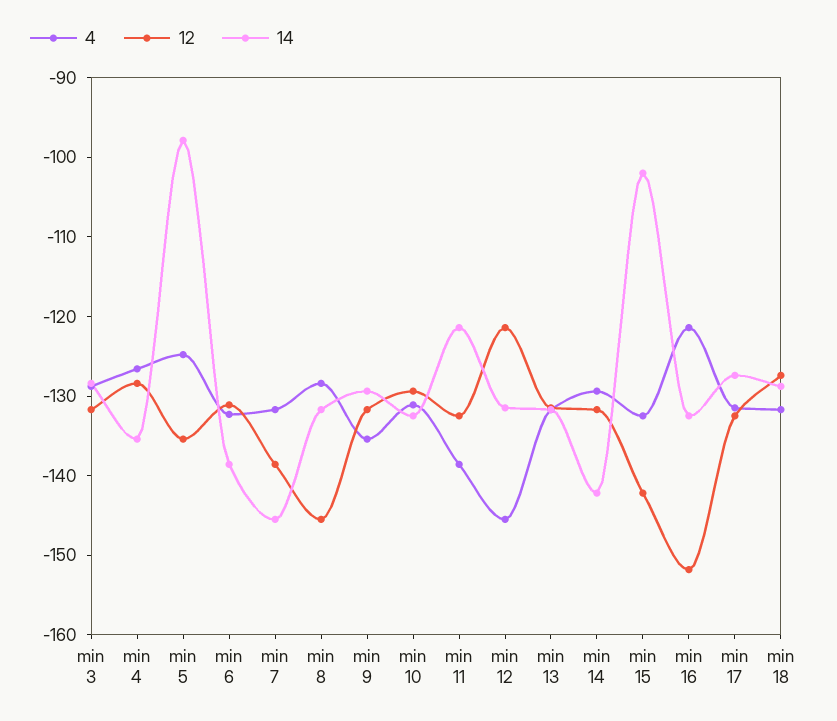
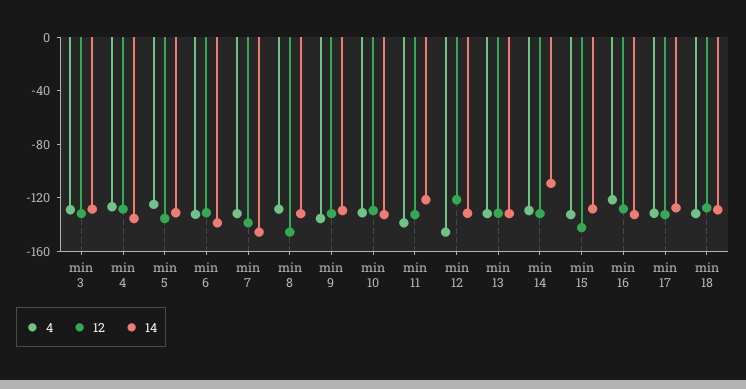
14, min 5: -98 -> -130
14, min 14: -142 -> -110
14, min 15: -102 -> -130
12, min 16: -152 -> -130

